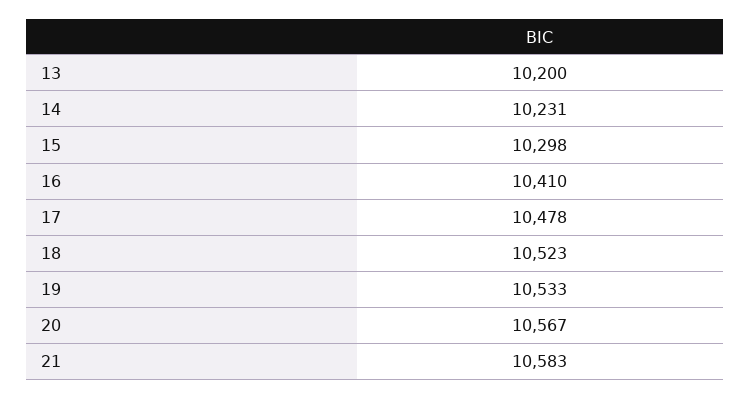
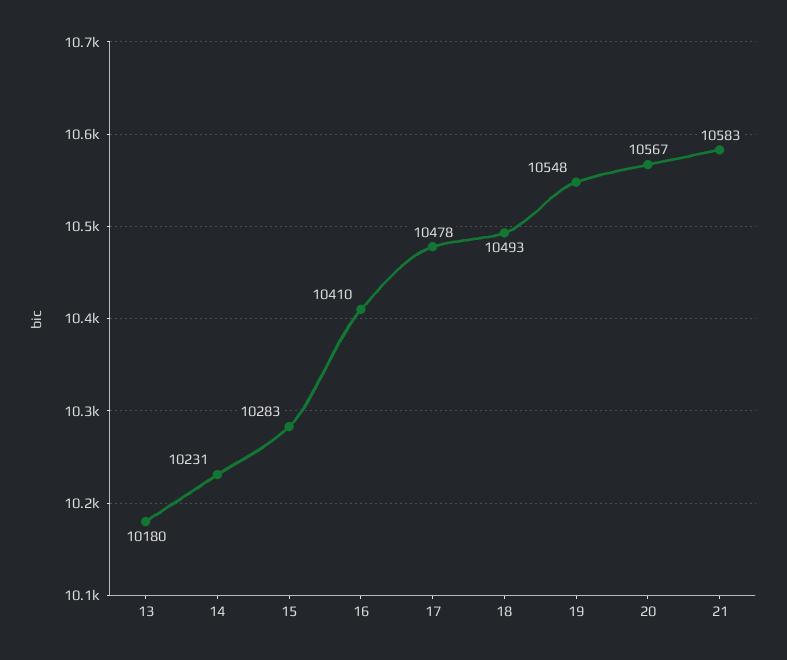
13: 10200 -> 10180
15: 10298 -> 10283
18: 10523 -> 10493
19: 10533 -> 10548

